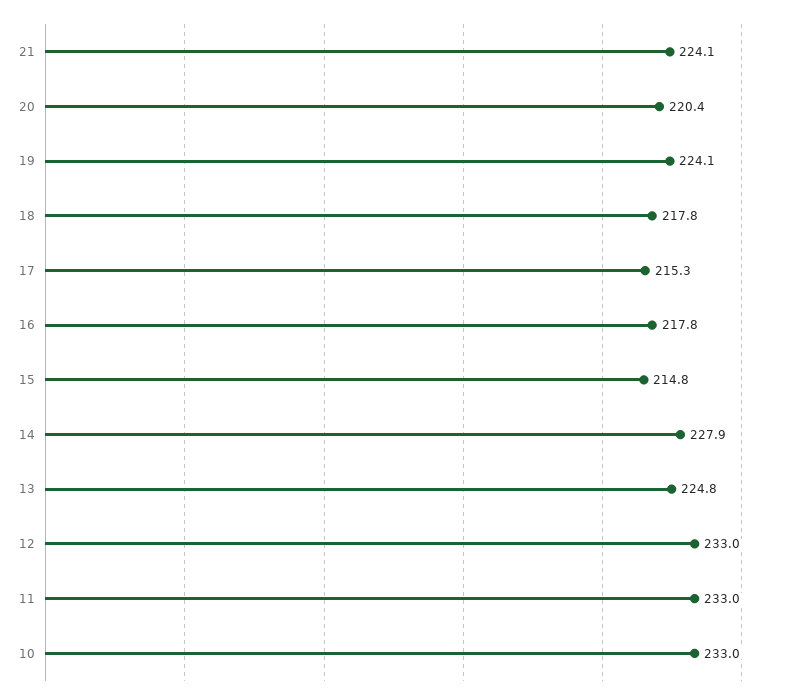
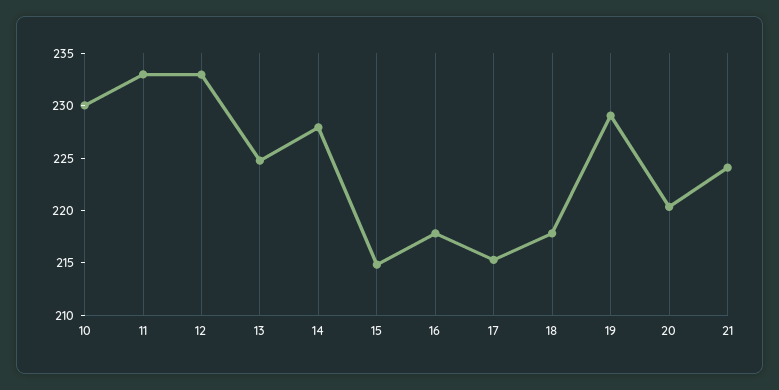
19: 224.1 -> 229
10: 233 -> 230

